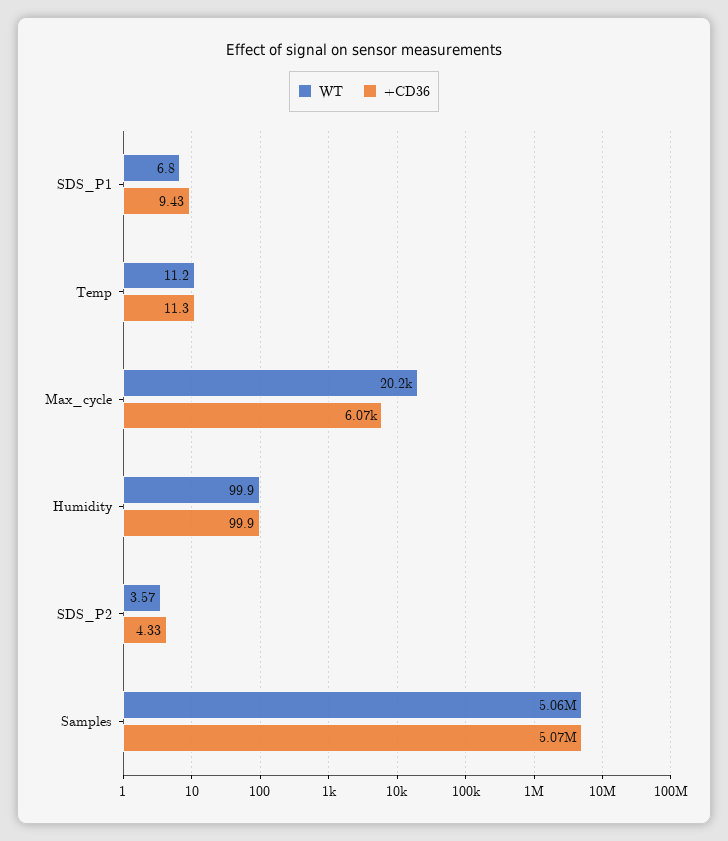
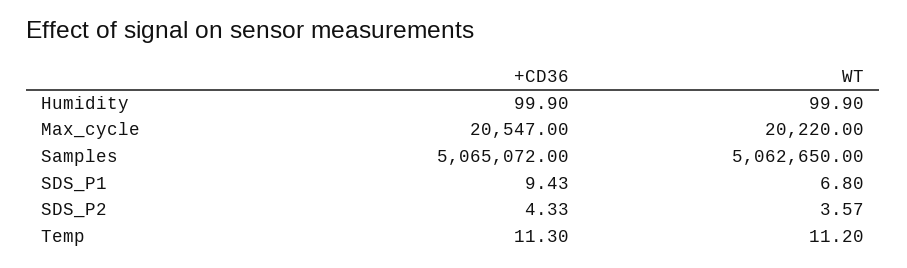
+CD36, Max_cycle: 6070 -> 20547

